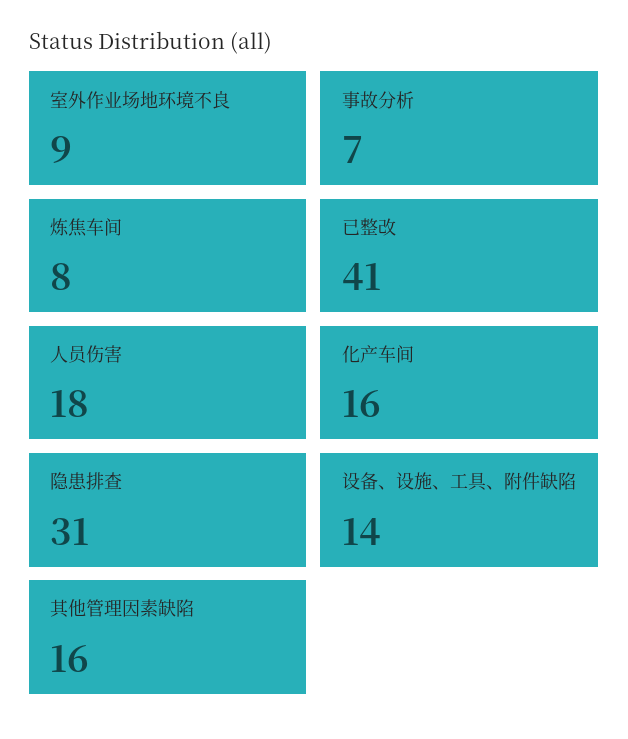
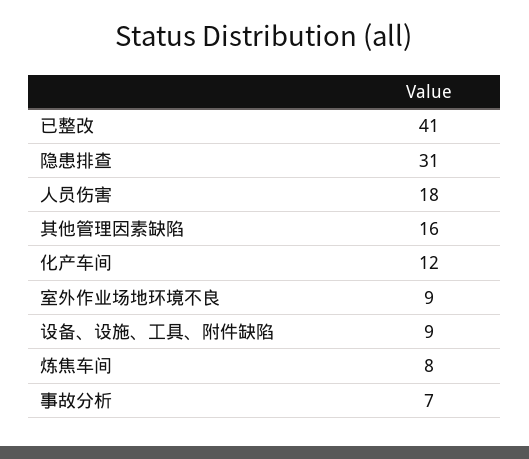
化产车间: 16 -> 12
设备、设施、工具、附件缺陷: 14 -> 9

